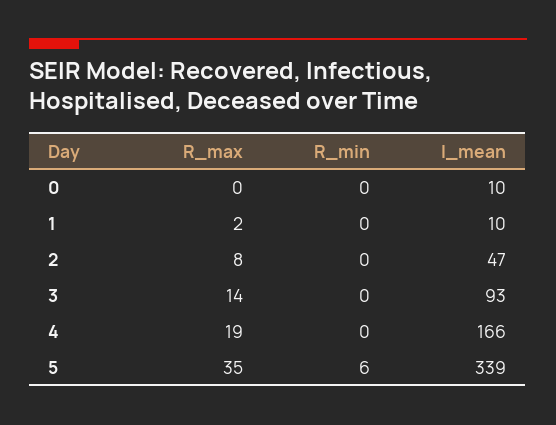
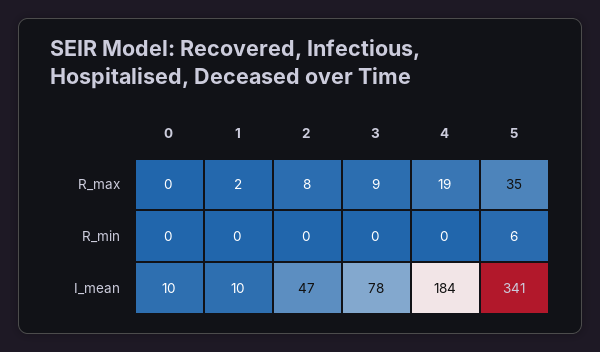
R_max, 3: 14 -> 9
I_mean, 3: 93 -> 78
I_mean, 4: 166 -> 184
I_mean, 5: 339 -> 341

